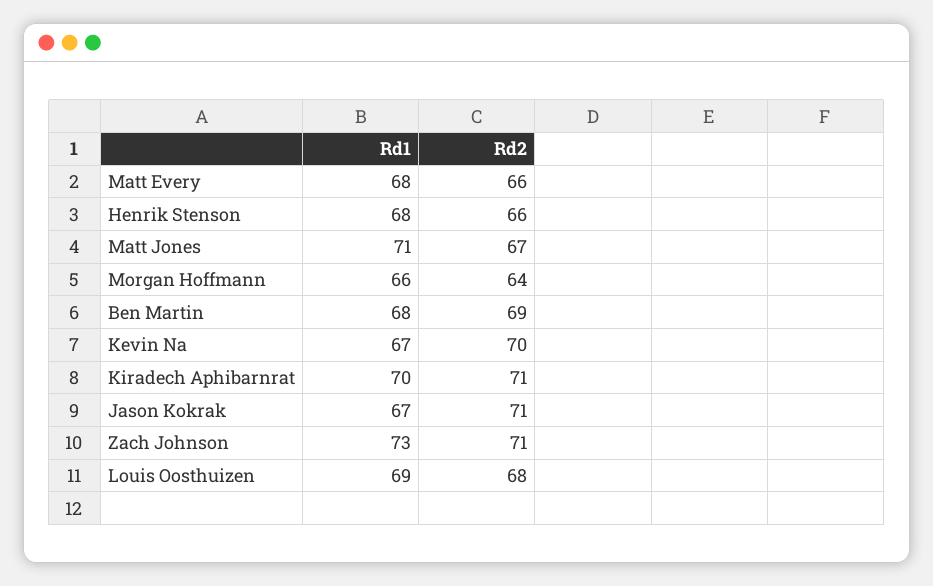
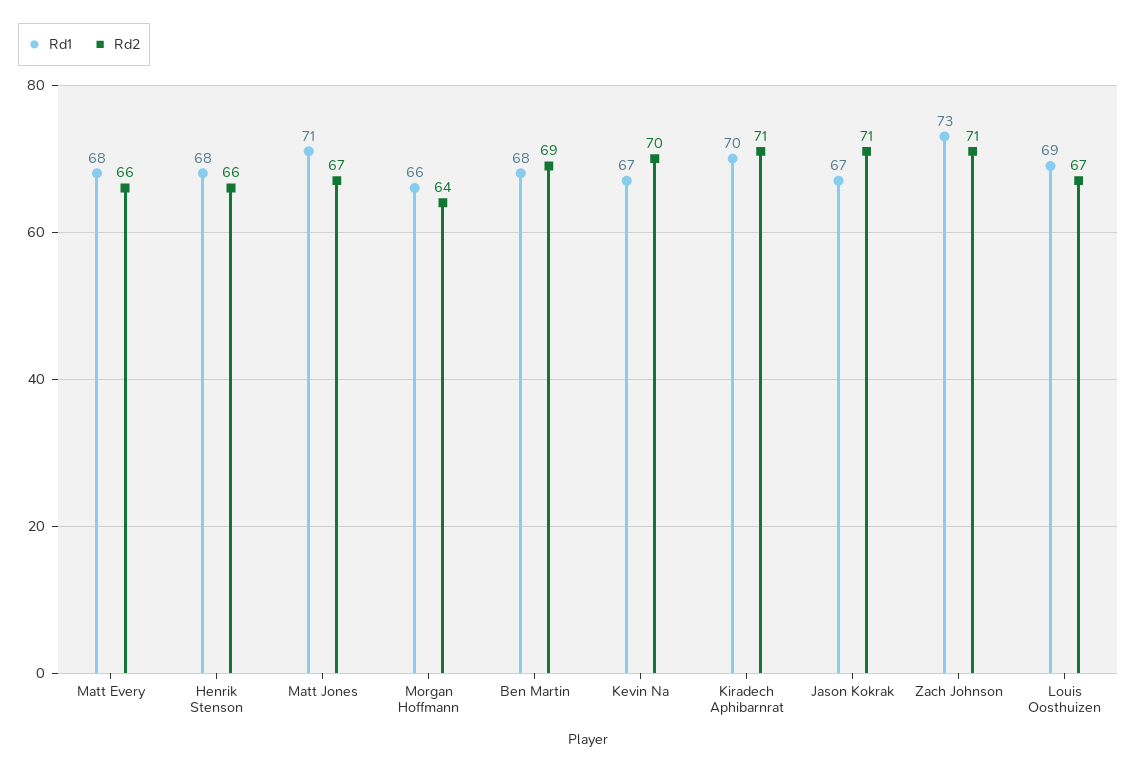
Rd2, Louis Oosthuizen: 68 -> 67

